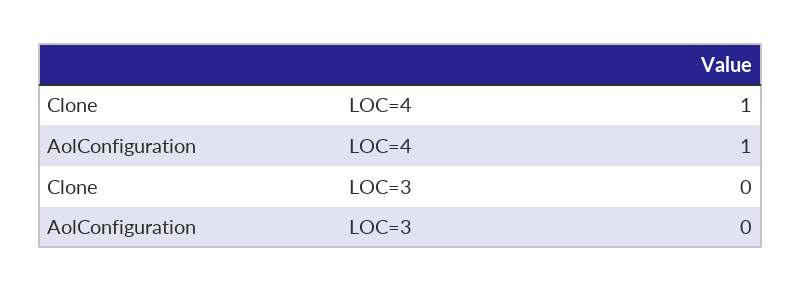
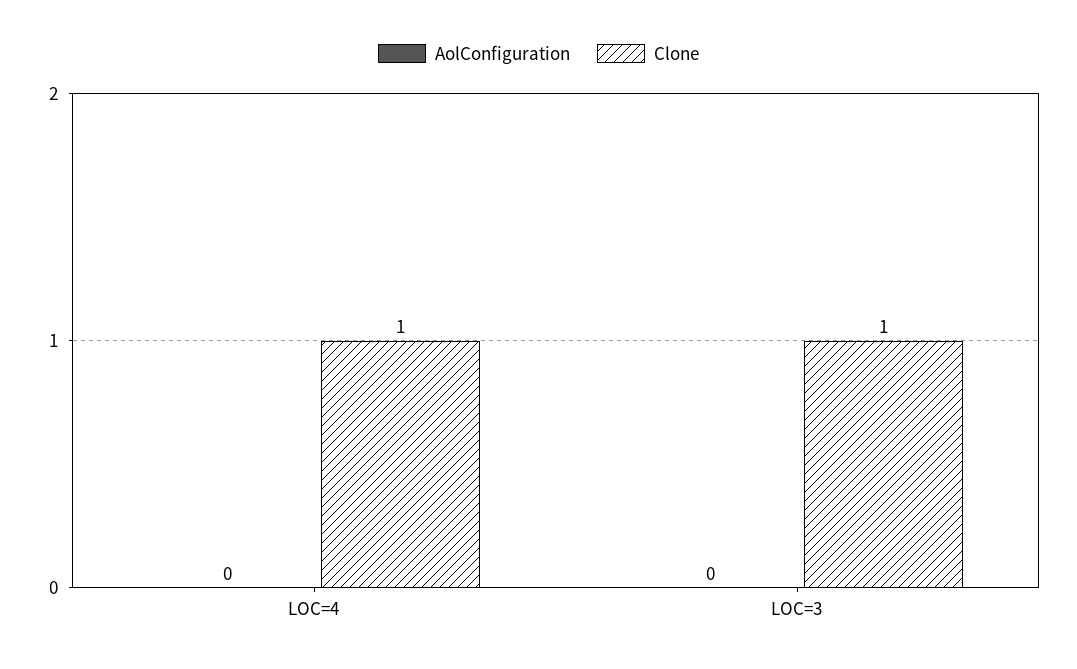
AolConfiguration, LOC=4: 1 -> 0
Clone, LOC=3: 0 -> 1

